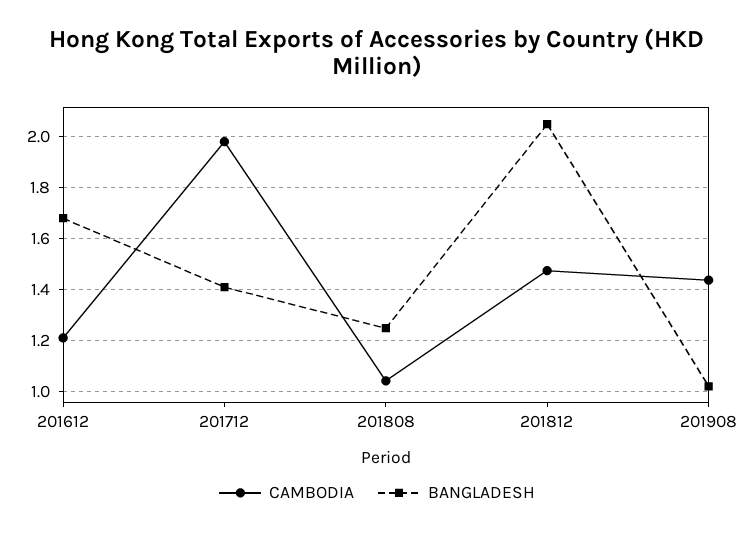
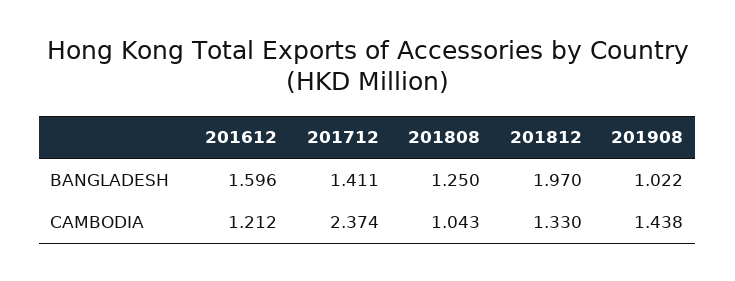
BANGLADESH, 201612: 1.675 -> 1.596
CAMBODIA, 201712: 1.975 -> 2.374
CAMBODIA, 201812: 1.475 -> 1.33
BANGLADESH, 201812: 2.05 -> 1.97

